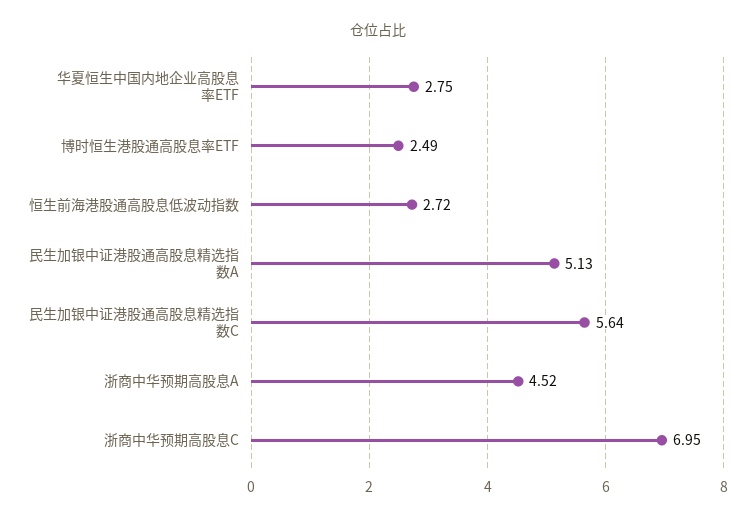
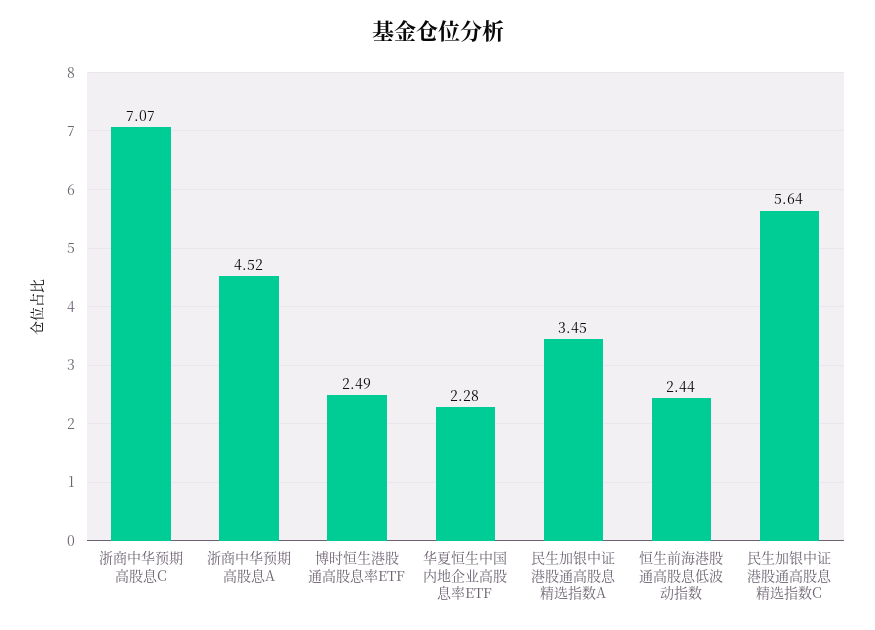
华夏恒生中国内地企业高股息率ETF: 2.75 -> 2.28
恒生前海港股通高股息低波动指数: 2.72 -> 2.44
民生加银中证港股通高股息精选指数A: 5.13 -> 3.45
浙商中华预期高股息C: 6.95 -> 7.07

